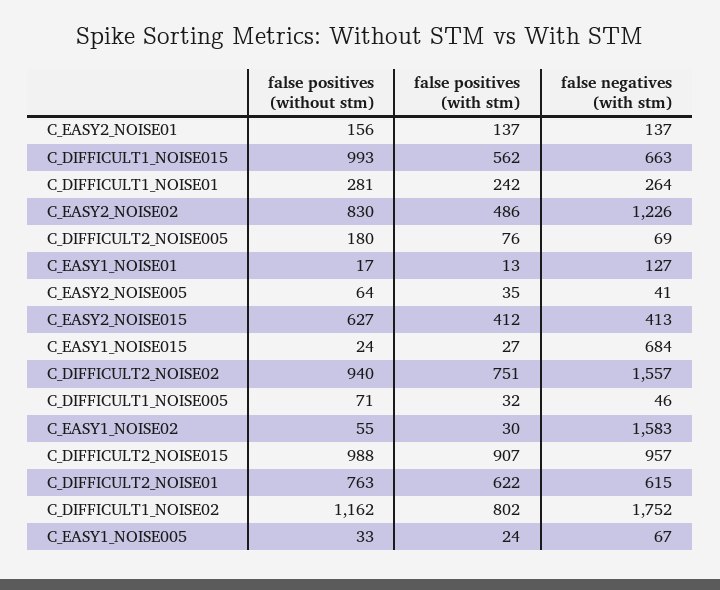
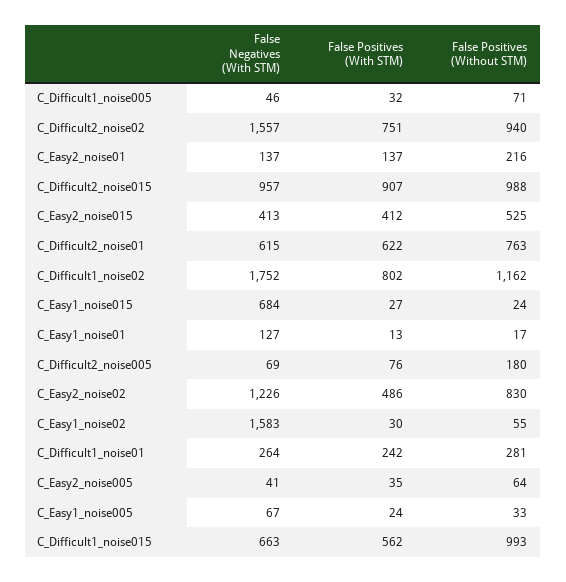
false positives (without stm), C_EASY2_NOISE01: 156 -> 216
false positives (without stm), C_EASY2_NOISE015: 627 -> 525

